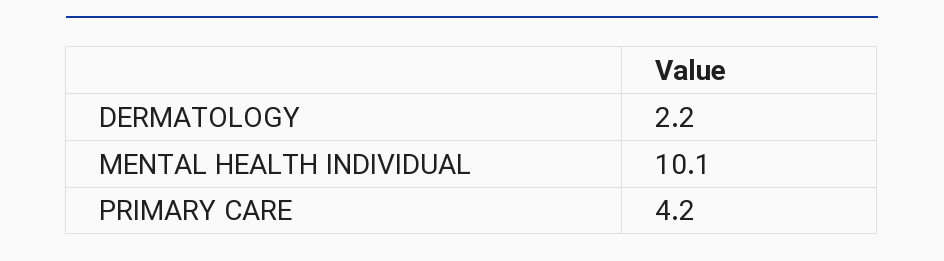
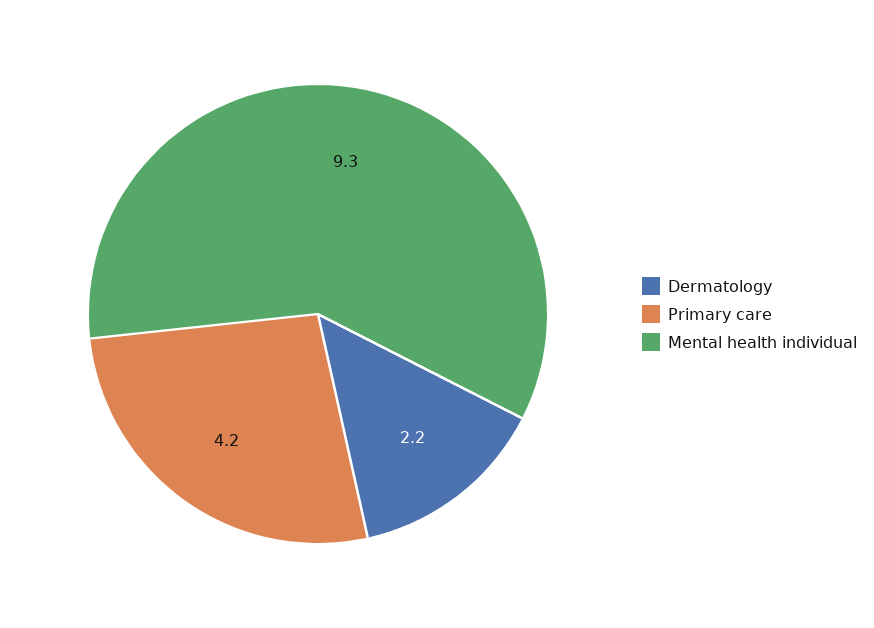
MENTAL HEALTH INDIVIDUAL: 10.1 -> 9.3

